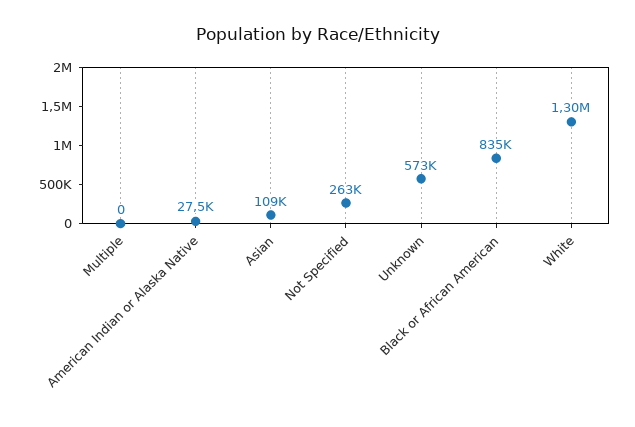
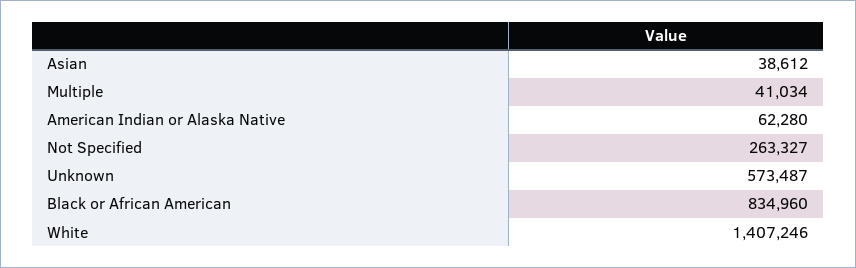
Multiple: 0 -> 41034
American Indian or Alaska Native: 27500 -> 62280
Asian: 109000 -> 38612
White: 1300000 -> 1407246

